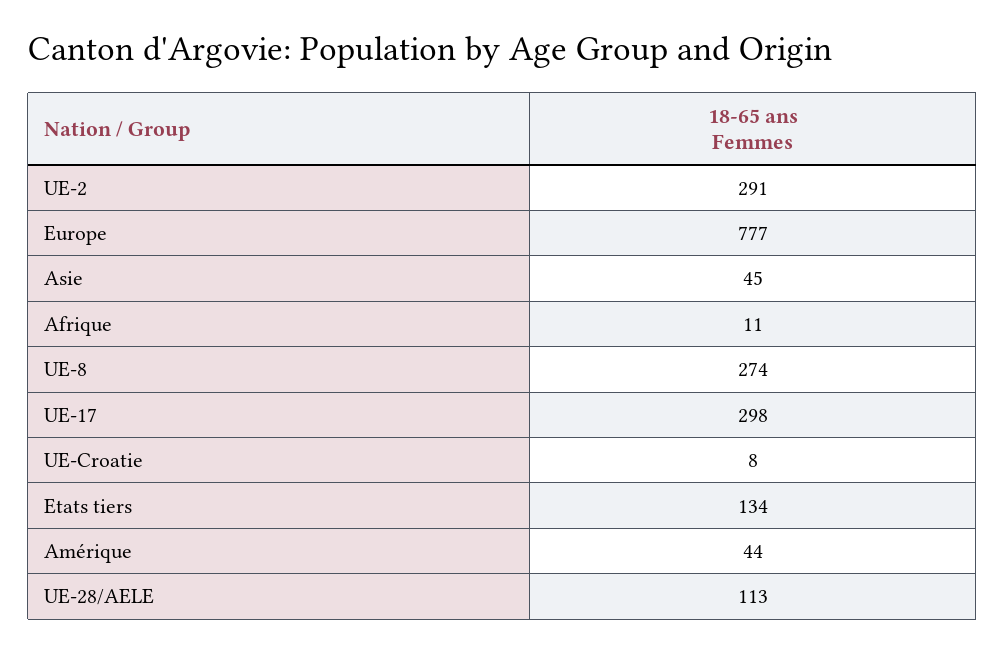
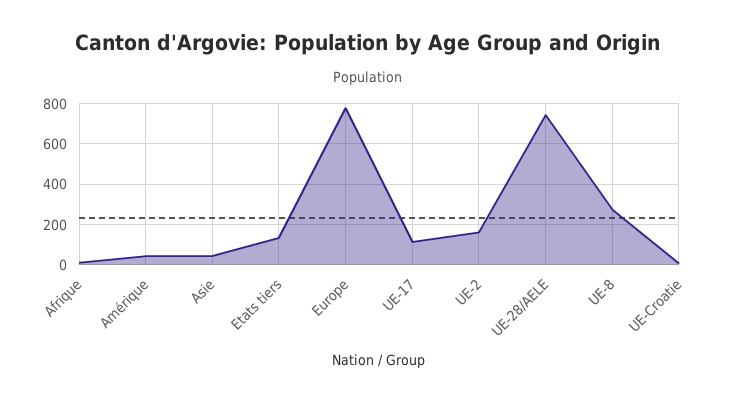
UE-2: 291 -> 150
UE-17: 298 -> 100
UE-28/AELE: 113 -> 750

